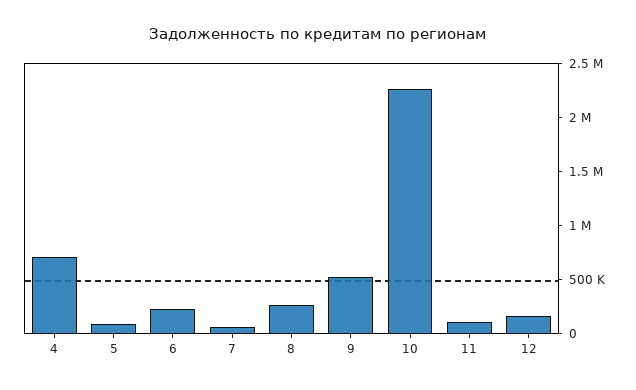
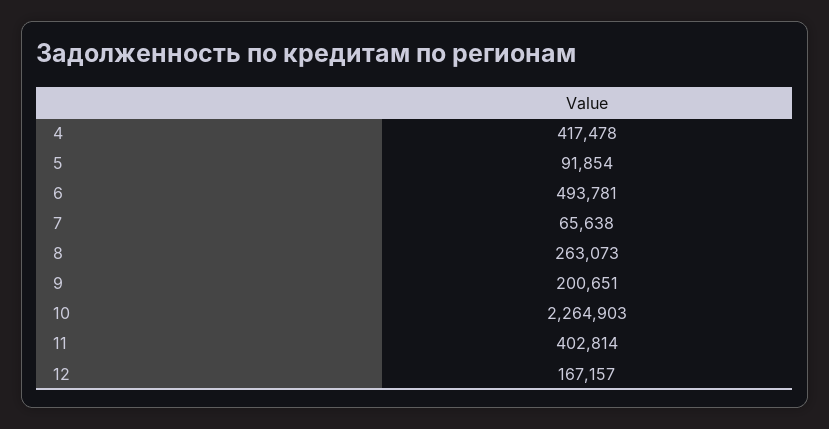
4: 700000 -> 417478
6: 200000 -> 493781
9: 500000 -> 200651
11: 100000 -> 402814

